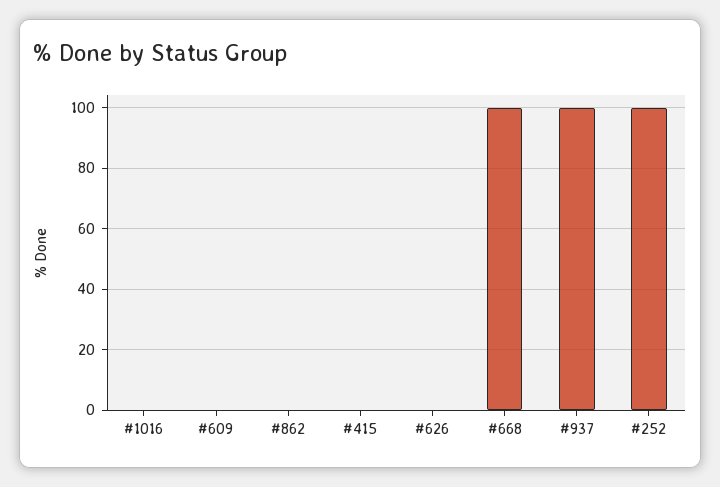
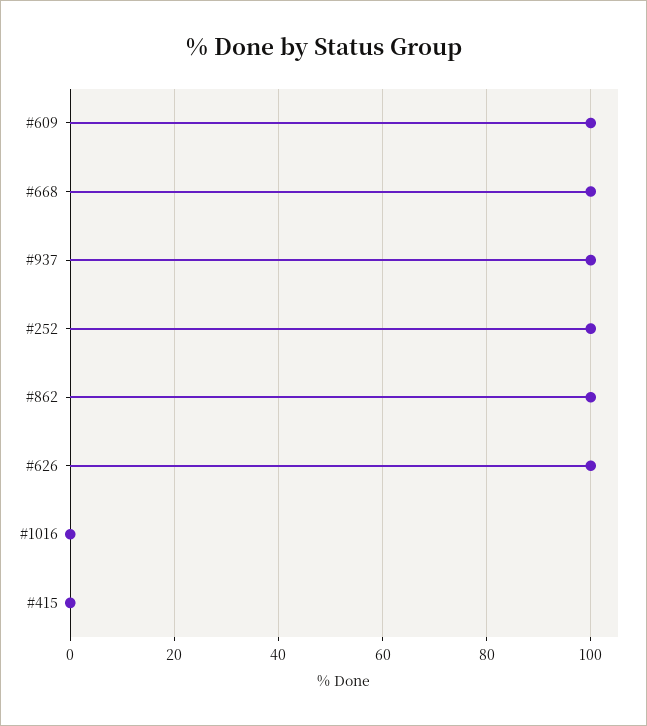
#609: 0 -> 100
#862: 0 -> 100
#626: 0 -> 100

